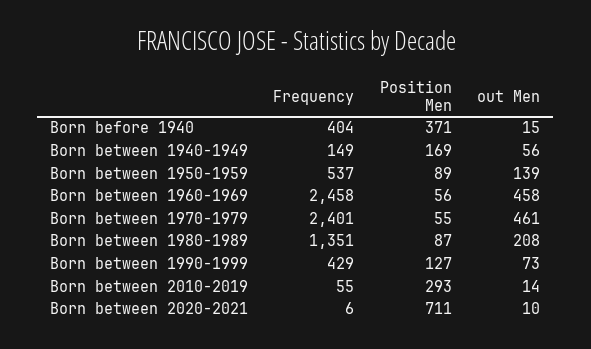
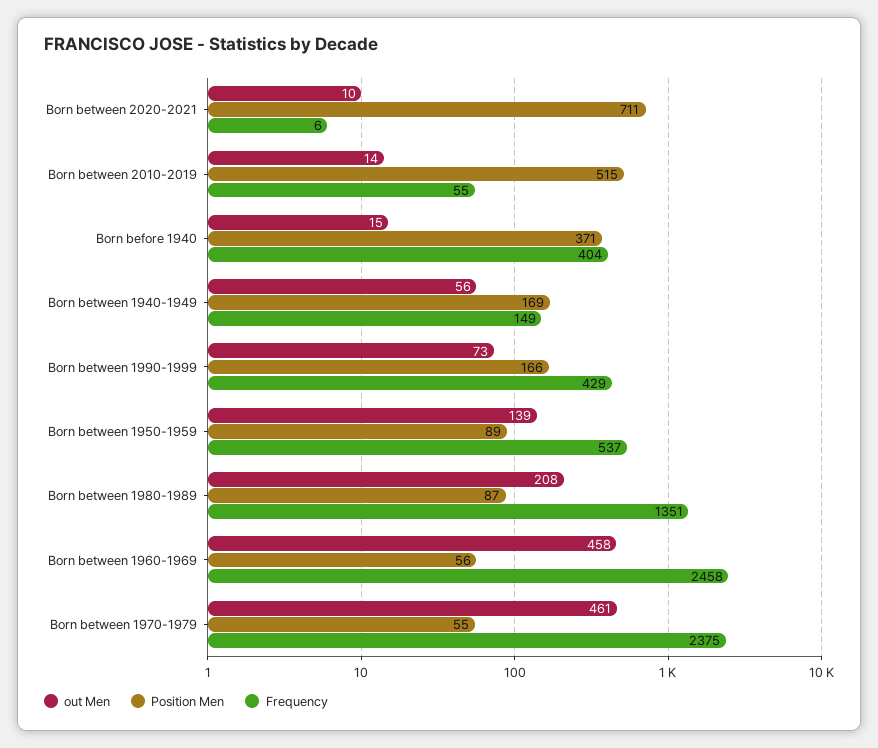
Frequency, Born between 1970-1979: 2401 -> 2375
Position Men, Born between 1990-1999: 127 -> 166
Position Men, Born between 2010-2019: 293 -> 515

